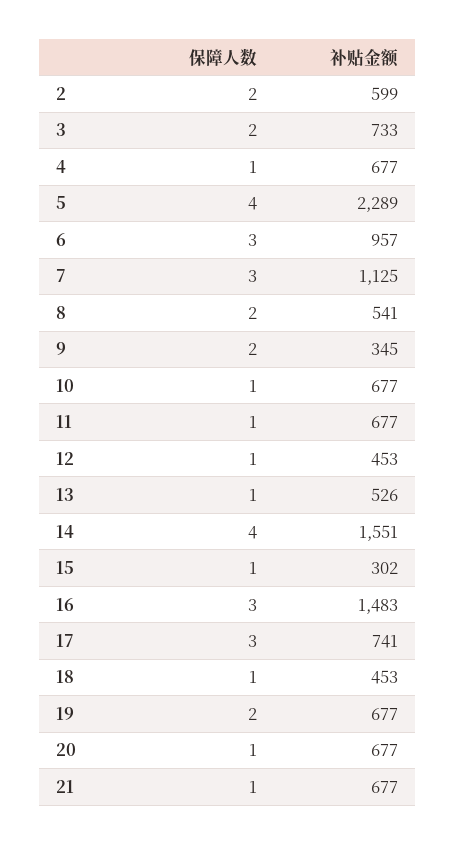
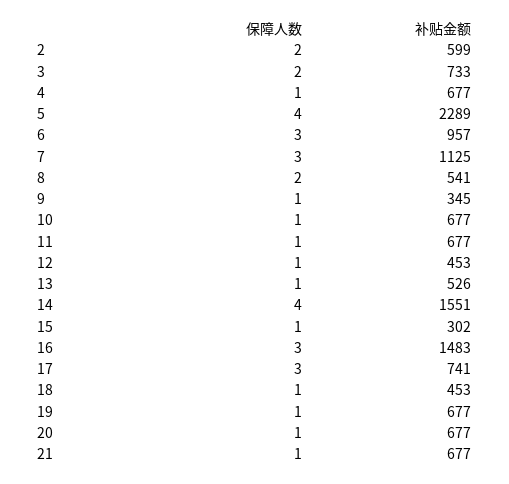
保障人数, 9: 2 -> 1
保障人数, 19: 2 -> 1

